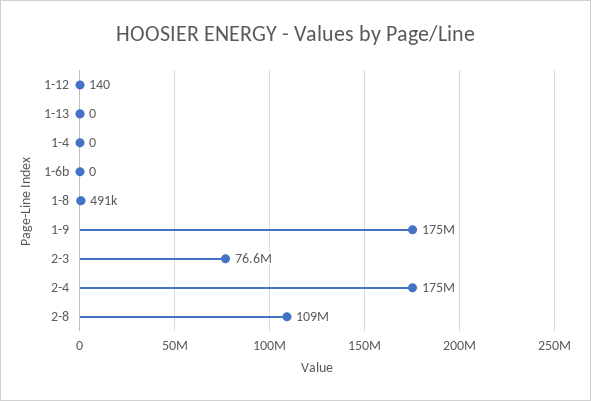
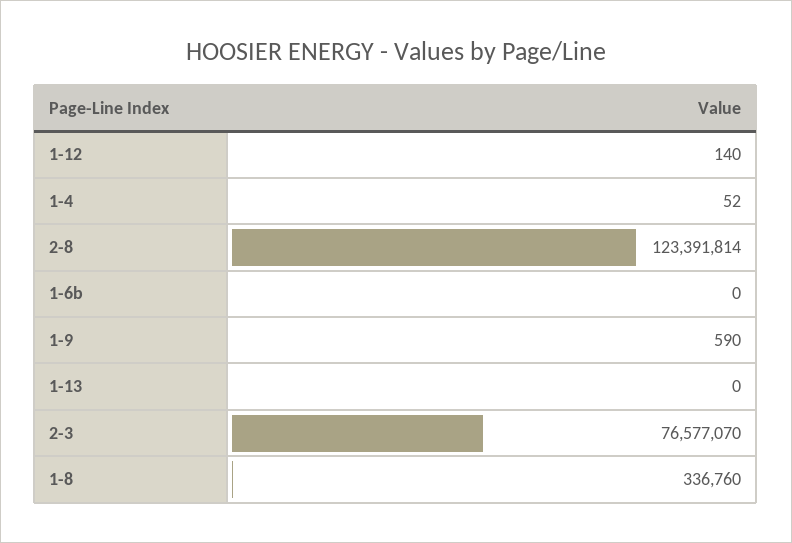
1-4: 0 -> 52
1-8: 491000 -> 336760
1-9: 175000000 -> 590
2-4: 175000000 -> none
2-8: 109000000 -> 123391814

